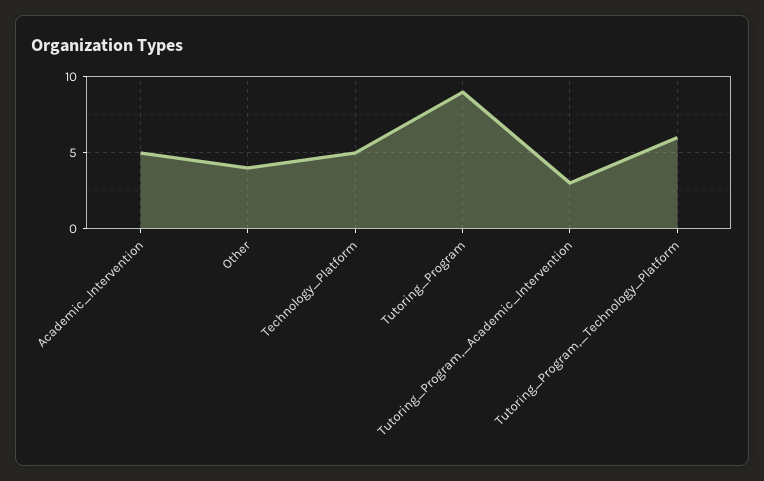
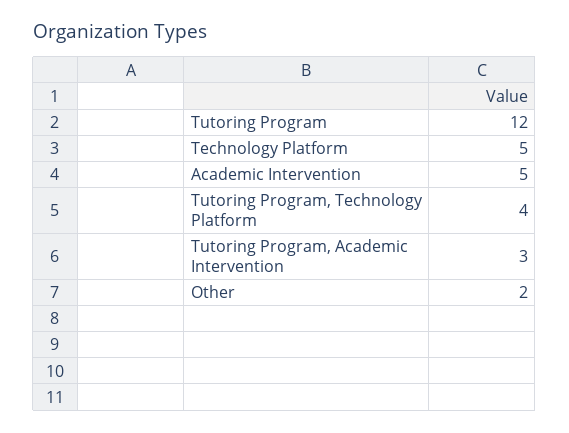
Other: 4 -> 2
Tutoring_Program: 9 -> 12
Tutoring_Program,_Technology_Platform: 6 -> 4

